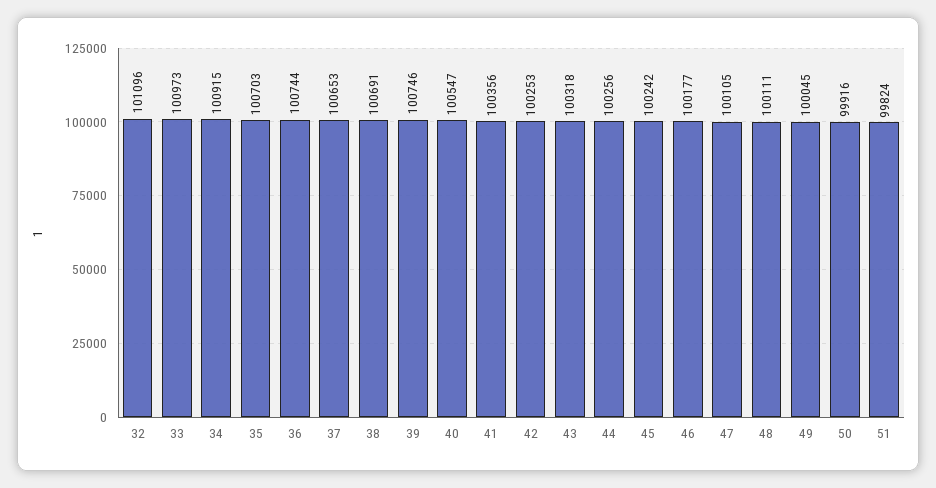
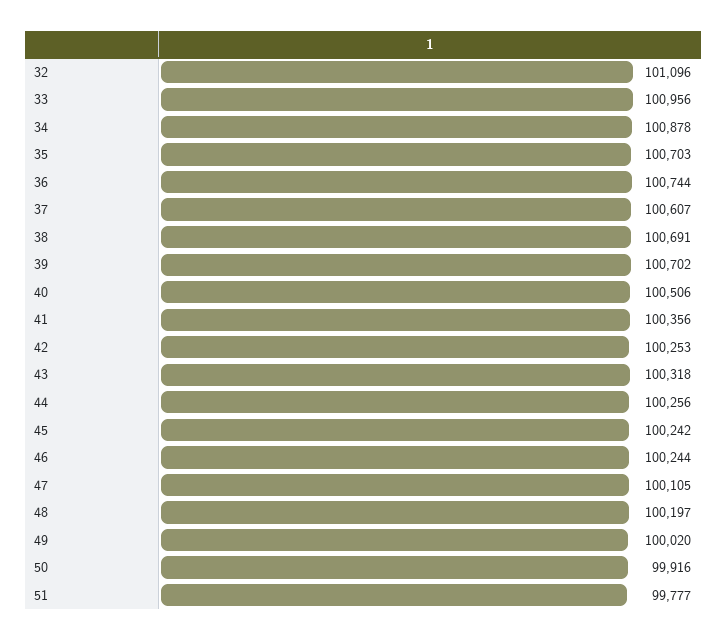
33: 100973 -> 100956
34: 100915 -> 100878
37: 100653 -> 100607
39: 100746 -> 100702
40: 100547 -> 100506
46: 100177 -> 100244
48: 100111 -> 100197
49: 100045 -> 100020
51: 99824 -> 99777

